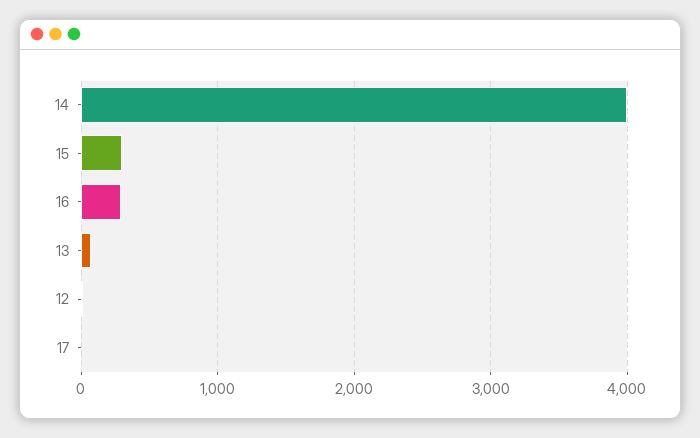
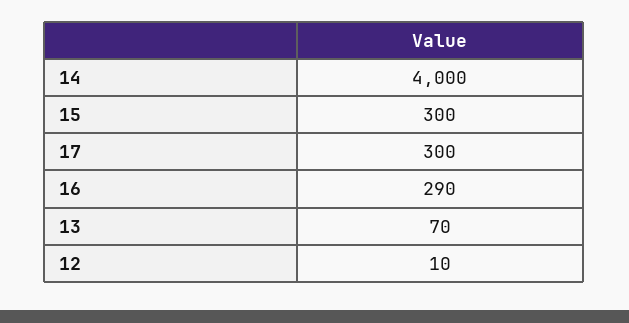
17: 0 -> 300

